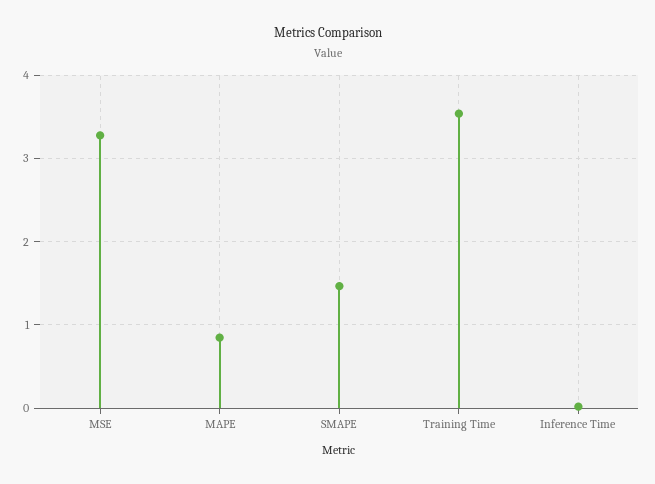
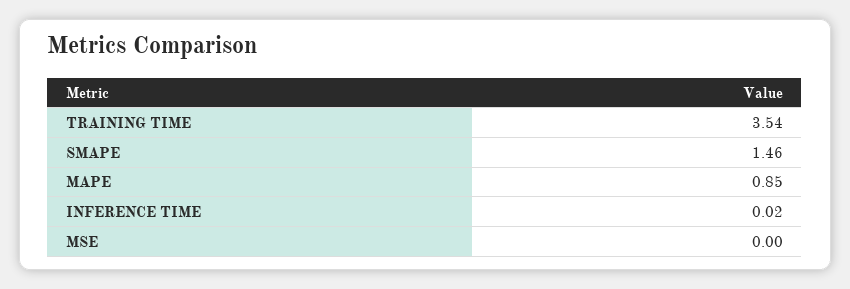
MSE: 3.3 -> 0

